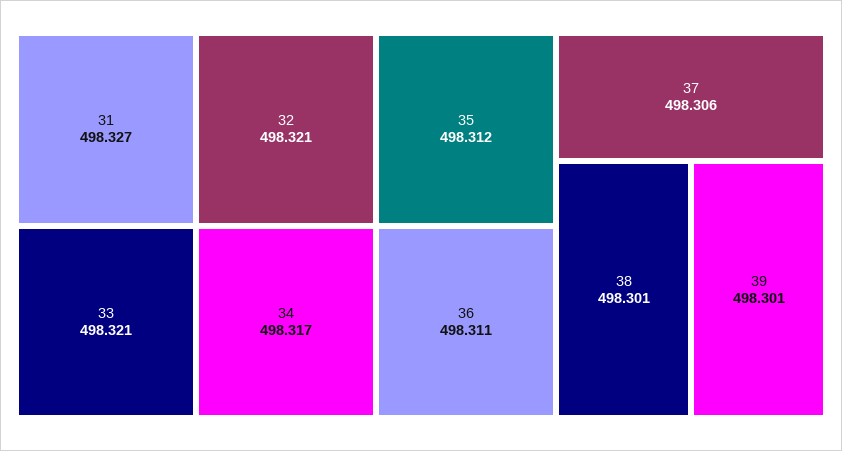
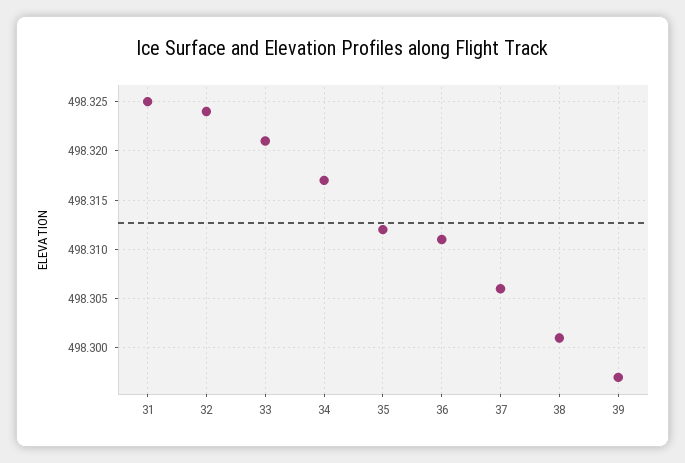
31: 498.327 -> 498.325
32: 498.321 -> 498.324
39: 498.301 -> 498.297

